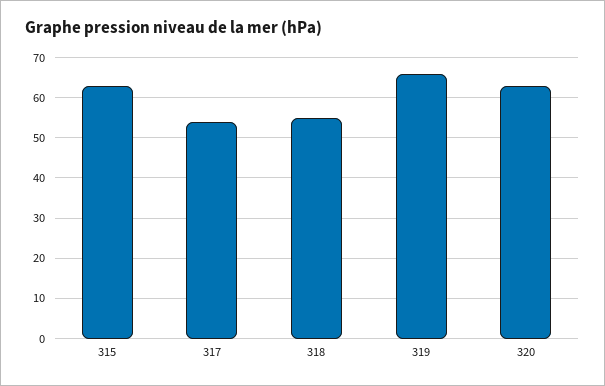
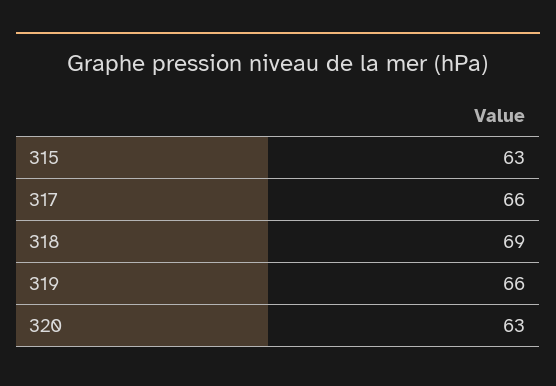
317: 55 -> 66
318: 55 -> 69

